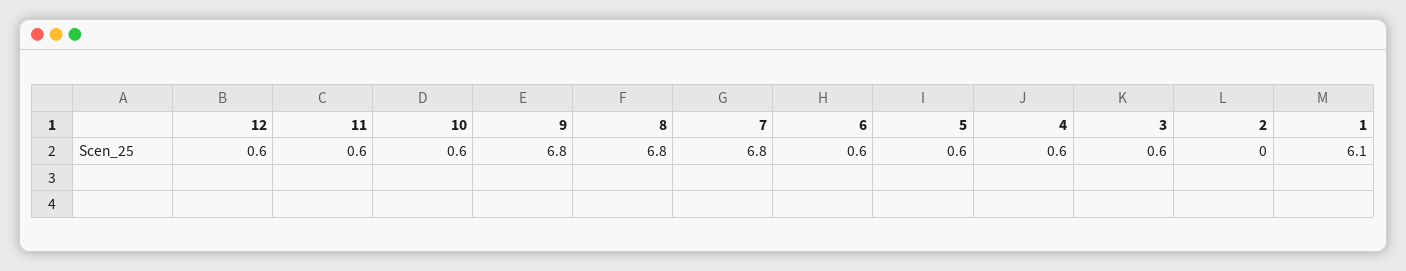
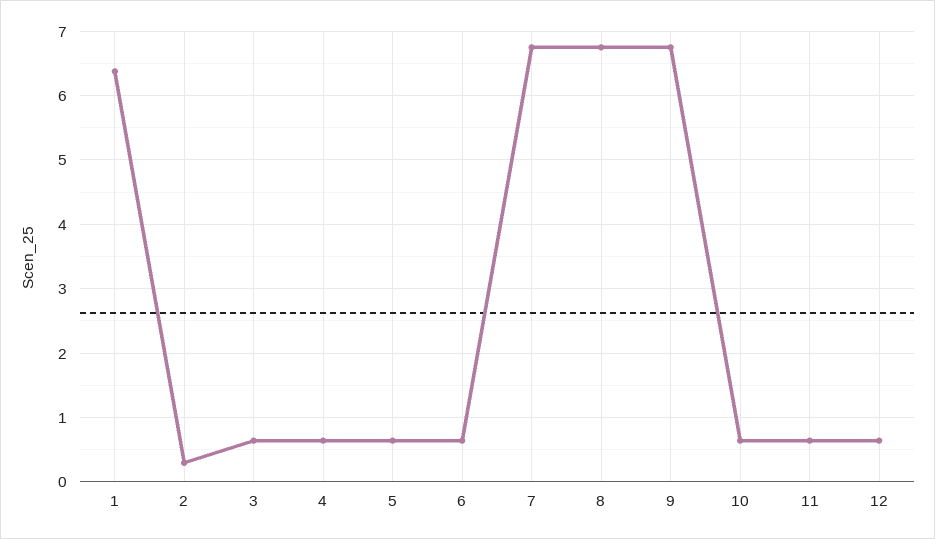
2: 0 -> 0.3
1: 6.1 -> 6.4

